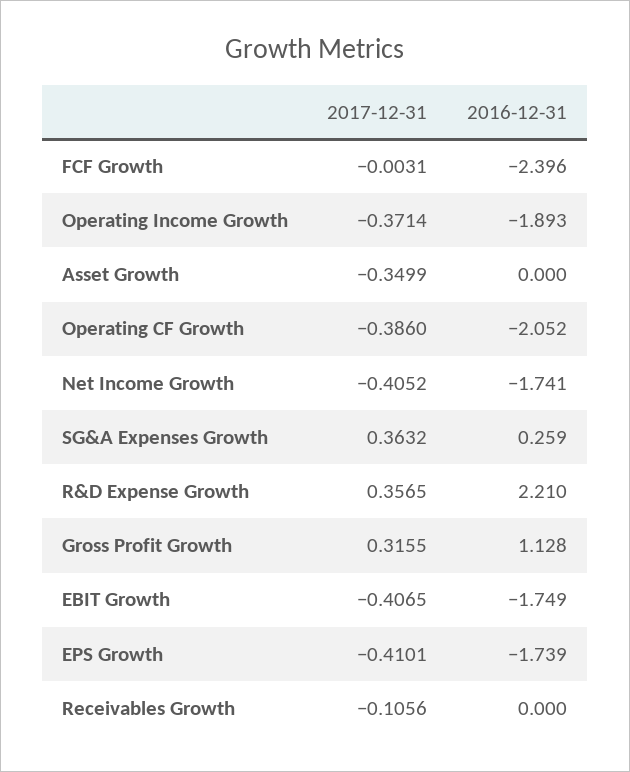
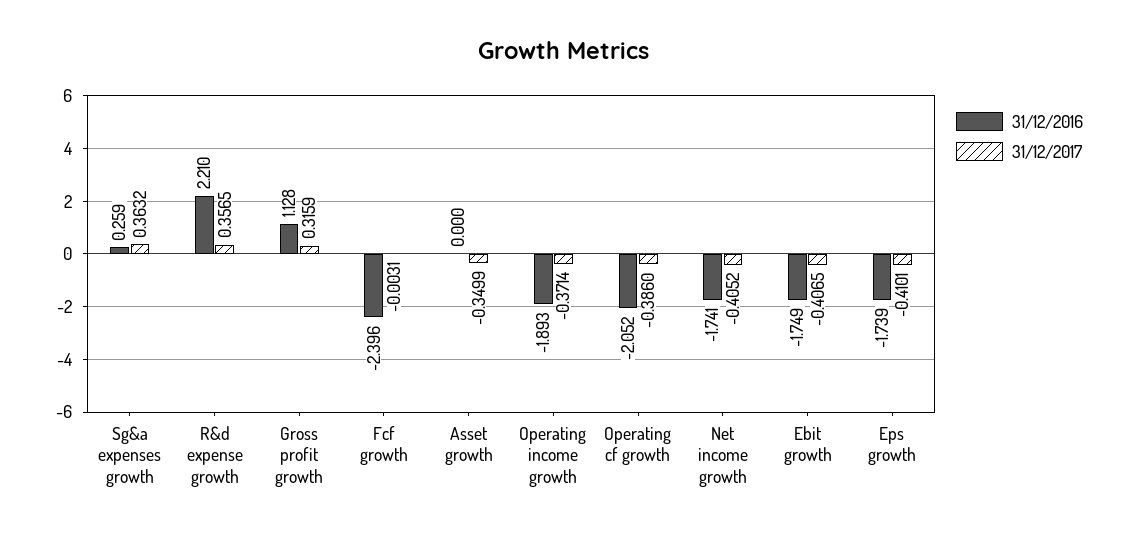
2017-12-31, Gross Profit Growth: 0.3155 -> 0.3159
2017-12-31, Receivables Growth: -0.1056 -> none
2016-12-31, Receivables Growth: 0 -> none

